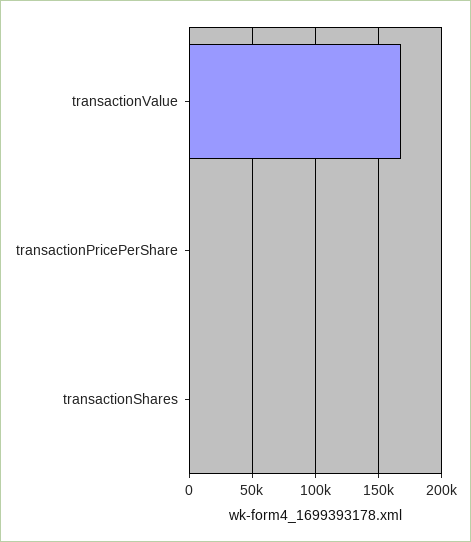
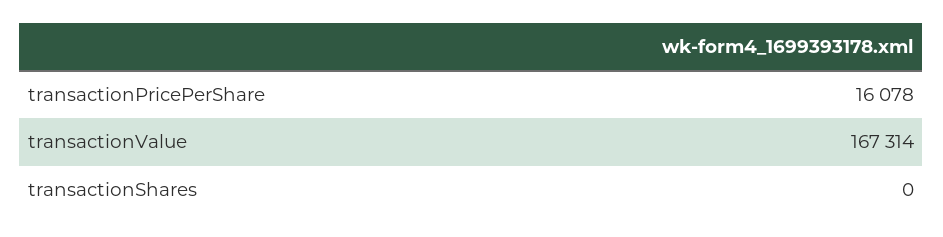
transactionPricePerShare: 0 -> 16078

